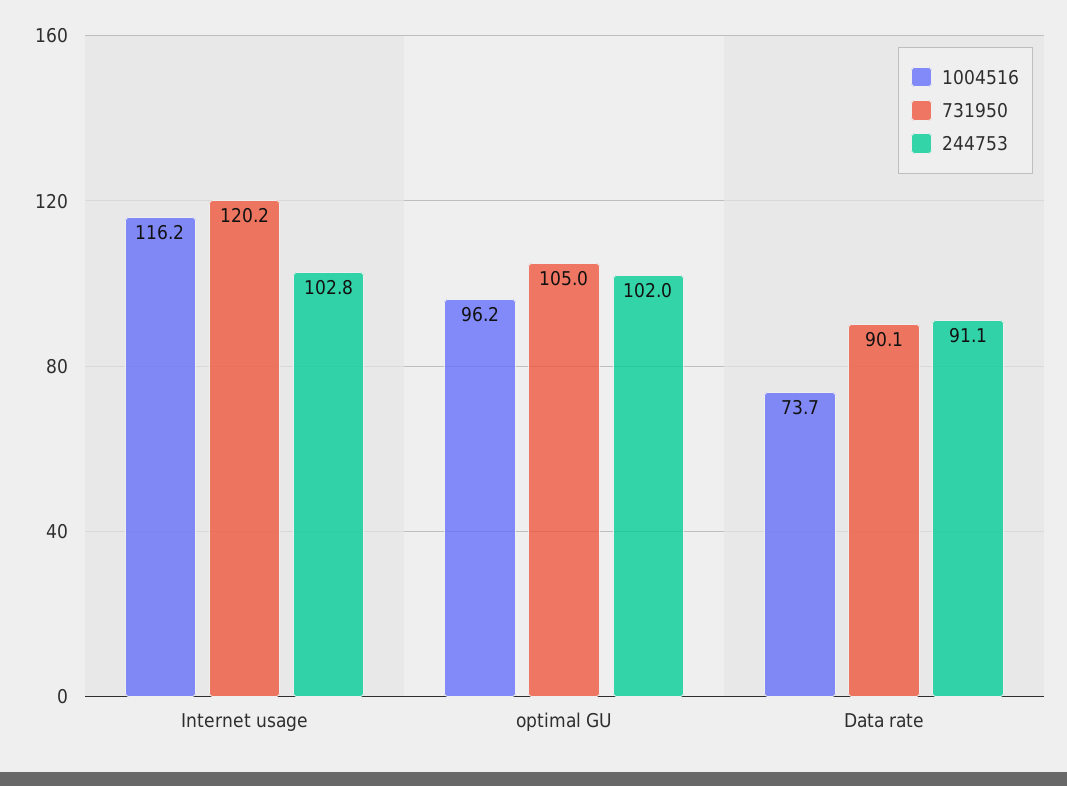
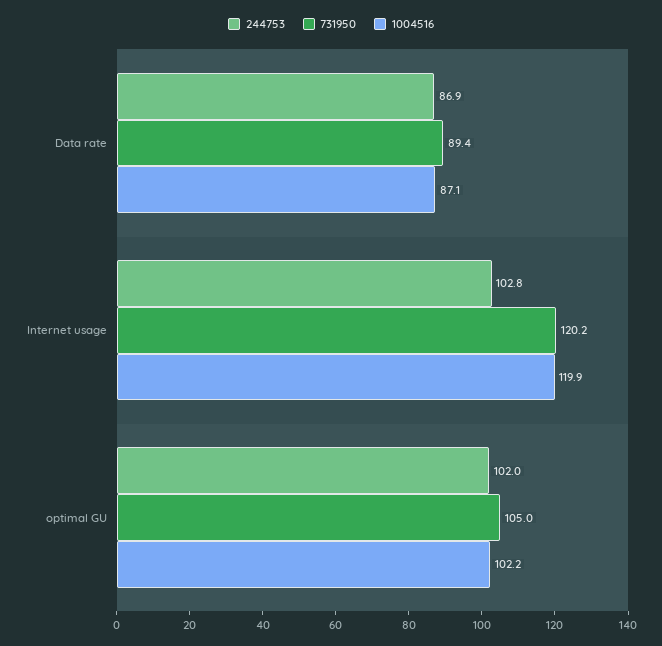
1004516, Internet usage: 116.2 -> 119.9
1004516, optimal GU: 96.2 -> 102.2
1004516, Data rate: 73.7 -> 87.1
731950, Data rate: 90.1 -> 89.4
244753, Data rate: 91.1 -> 86.9

